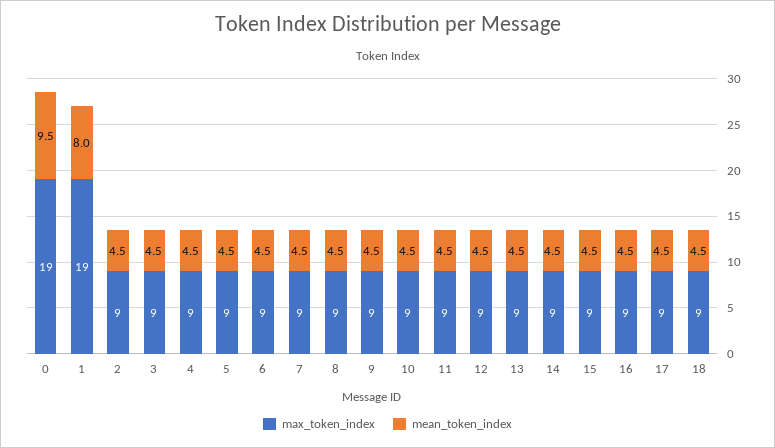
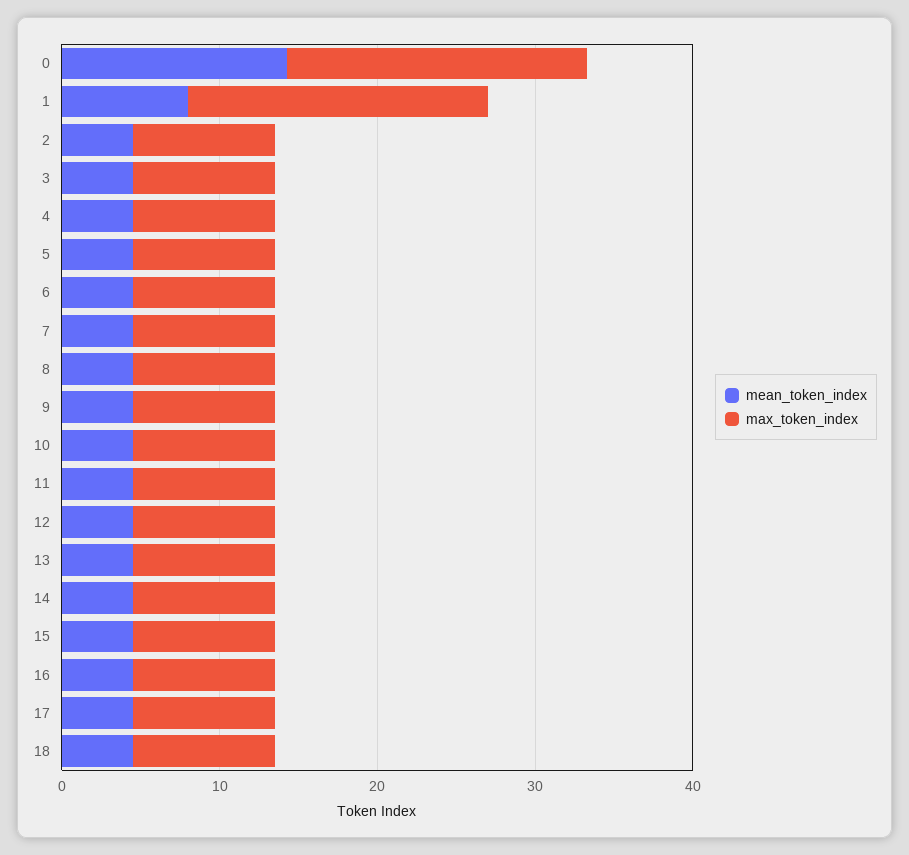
mean_token_index, 0: 9.5 -> 14

